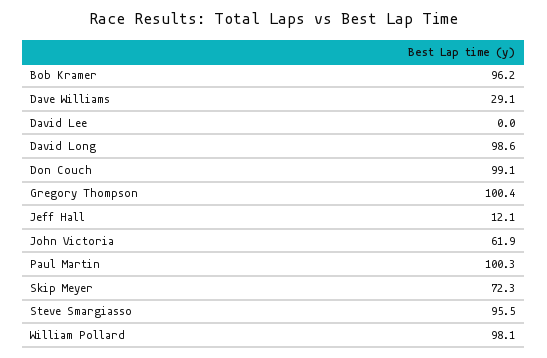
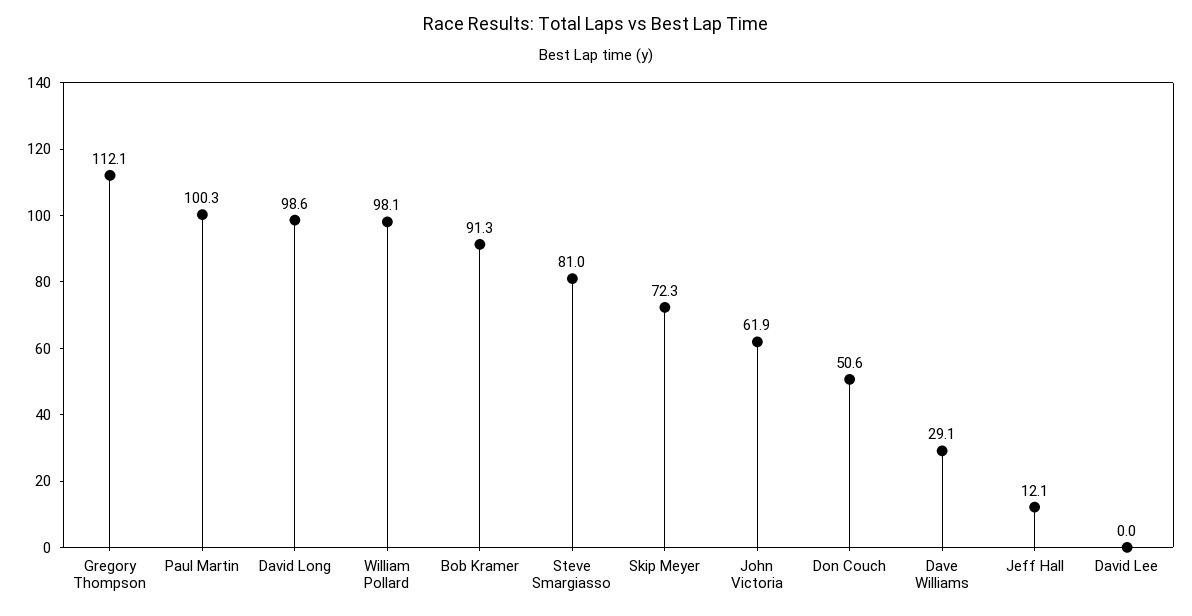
Bob Kramer: 96.2 -> 91.3
Don Couch: 99.1 -> 50.6
Gregory Thompson: 100.4 -> 112.1
Steve Smargiasso: 95.5 -> 81

